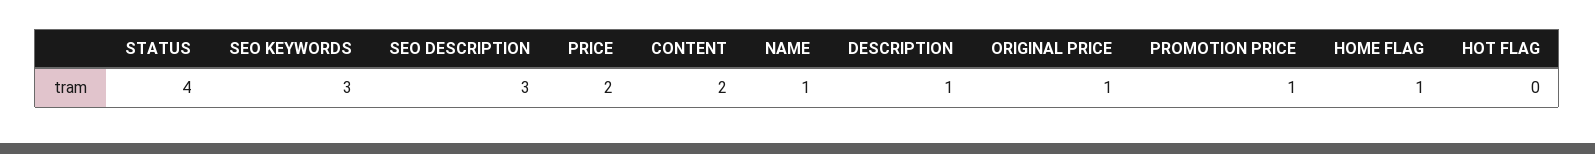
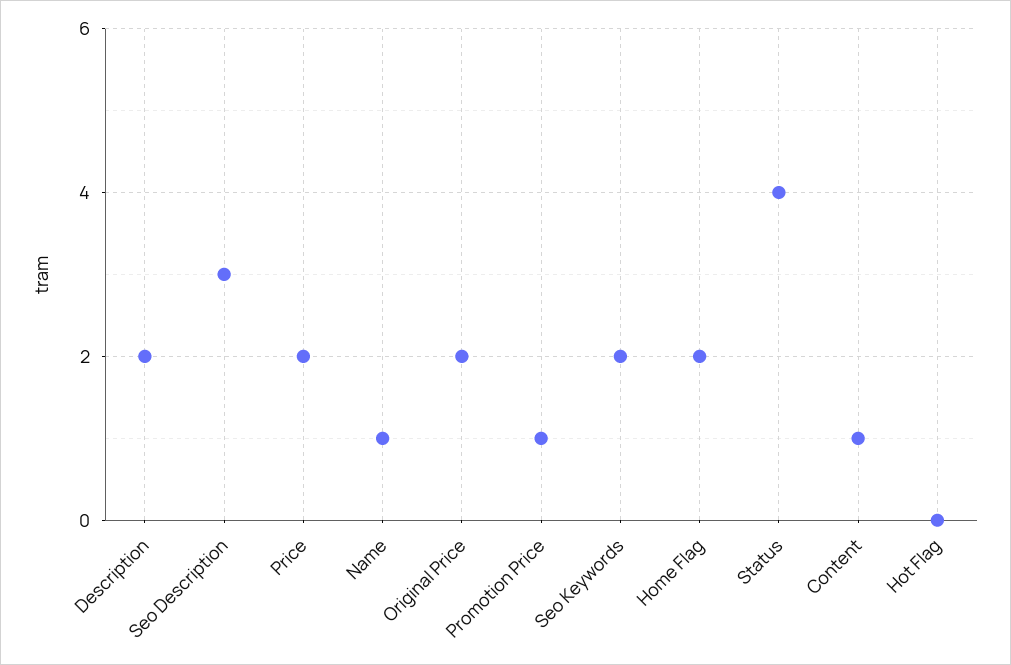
SEO KEYWORDS: 3 -> 2
CONTENT: 2 -> 1
DESCRIPTION: 1 -> 2
ORIGINAL PRICE: 1 -> 2
HOME FLAG: 1 -> 2

